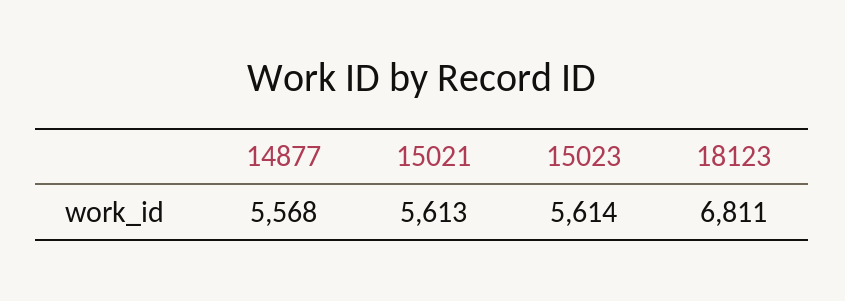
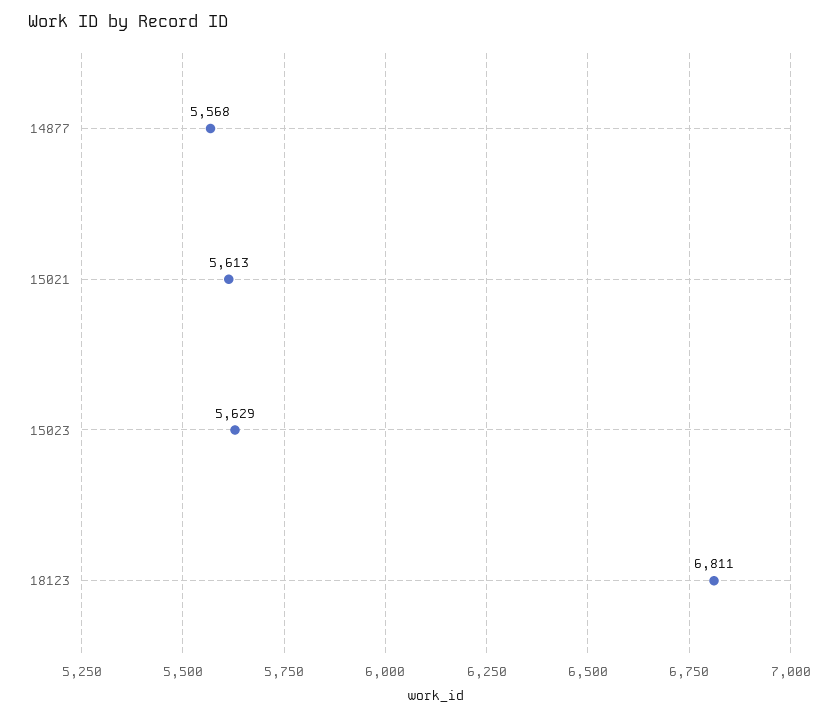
15023: 5614 -> 5629

